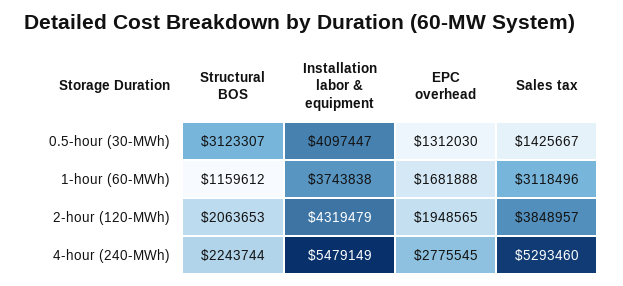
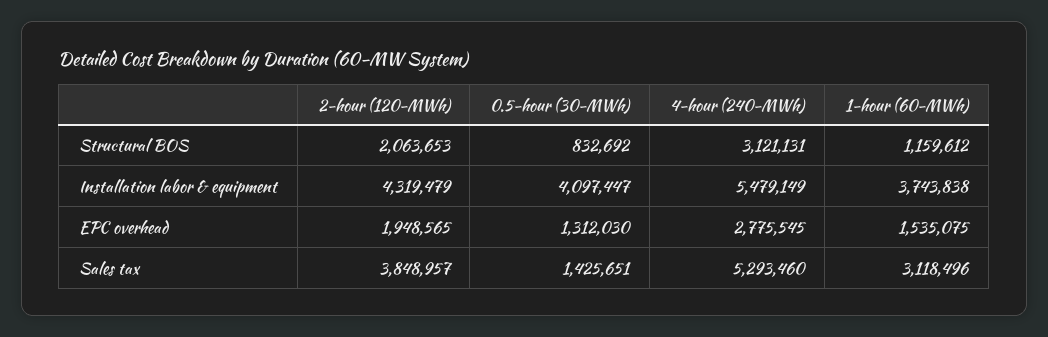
Structural BOS, 0.5-hour (30-MWh): 3123307 -> 832692
Sales tax, 0.5-hour (30-MWh): 1425667 -> 1425651
EPC overhead, 1-hour (60-MWh): 1681888 -> 1535075
Structural BOS, 4-hour (240-MWh): 2243744 -> 3121131

